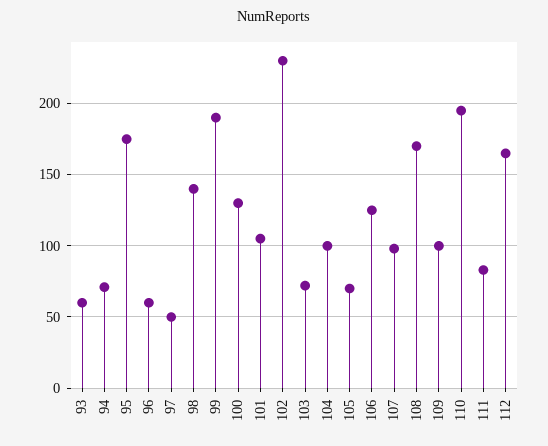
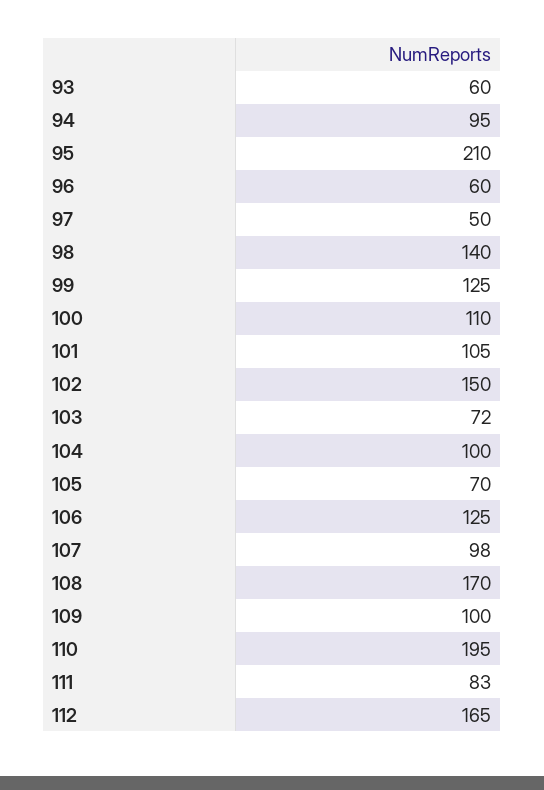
94: 70 -> 95
95: 175 -> 210
99: 190 -> 125
100: 130 -> 110
102: 230 -> 150

